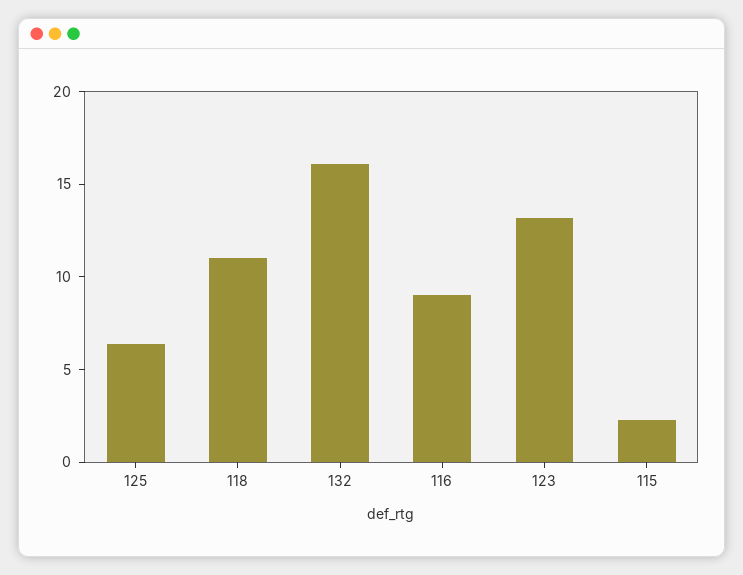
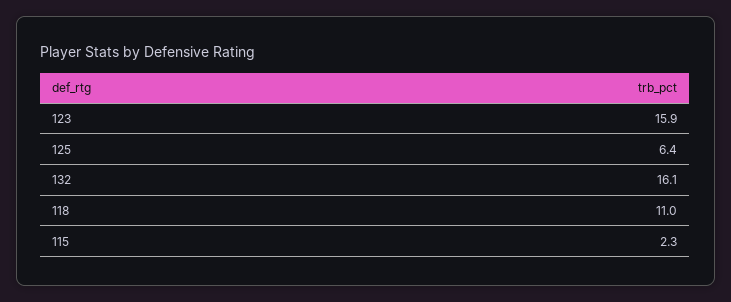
116: 9 -> none
123: 13 -> 15.9

